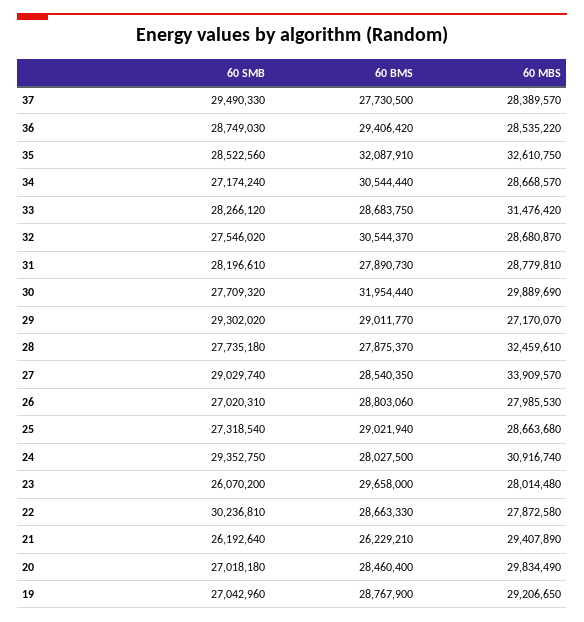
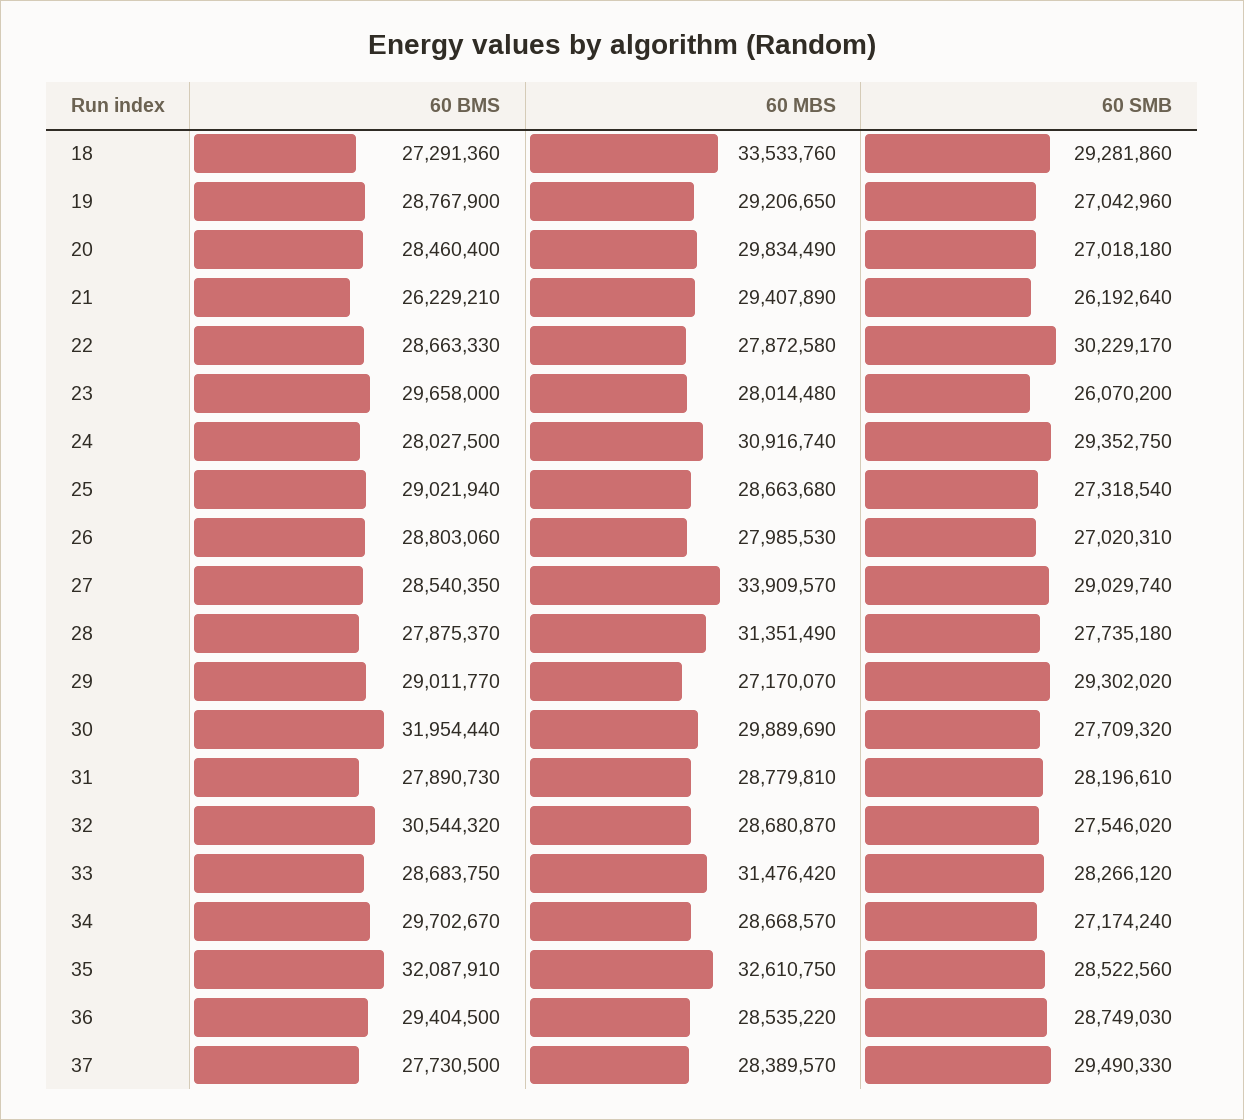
60 BMS, 36: 29406420 -> 29404500
60 BMS, 34: 30544440 -> 29702670
60 BMS, 32: 30544370 -> 30544320
60 MBS, 28: 32459610 -> 31351490
60 SMB, 22: 30236810 -> 30229170
60 BMS, 18: none -> 27291360
60 MBS, 18: none -> 33533760
60 SMB, 18: none -> 29281860

